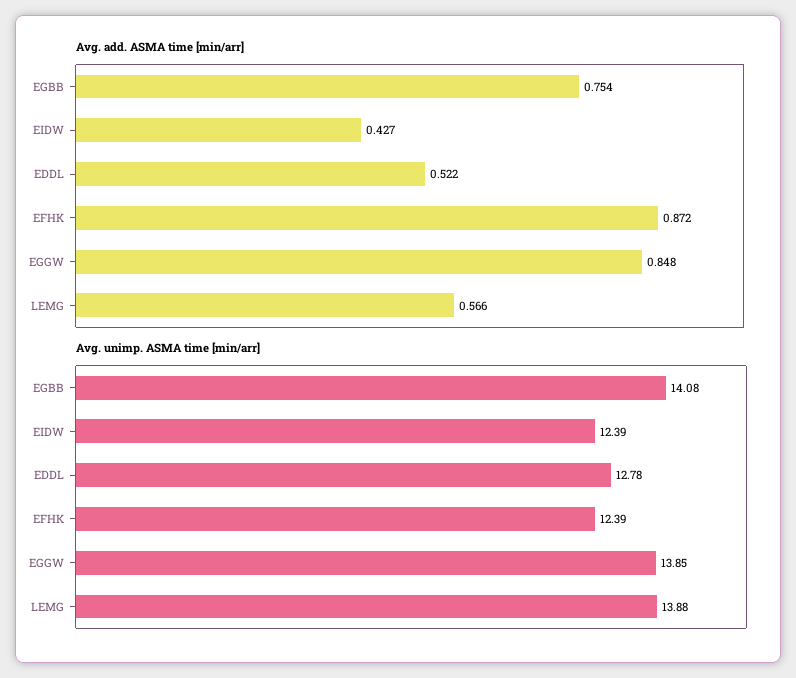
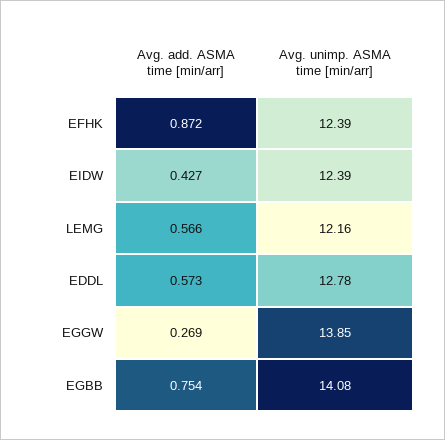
Avg. add. ASMA time [min/arr], EDDL: 0.522 -> 0.573
Avg. add. ASMA time [min/arr], EGGW: 0.848 -> 0.269
Avg. unimp. ASMA time [min/arr], LEMG: 13.88 -> 12.16

